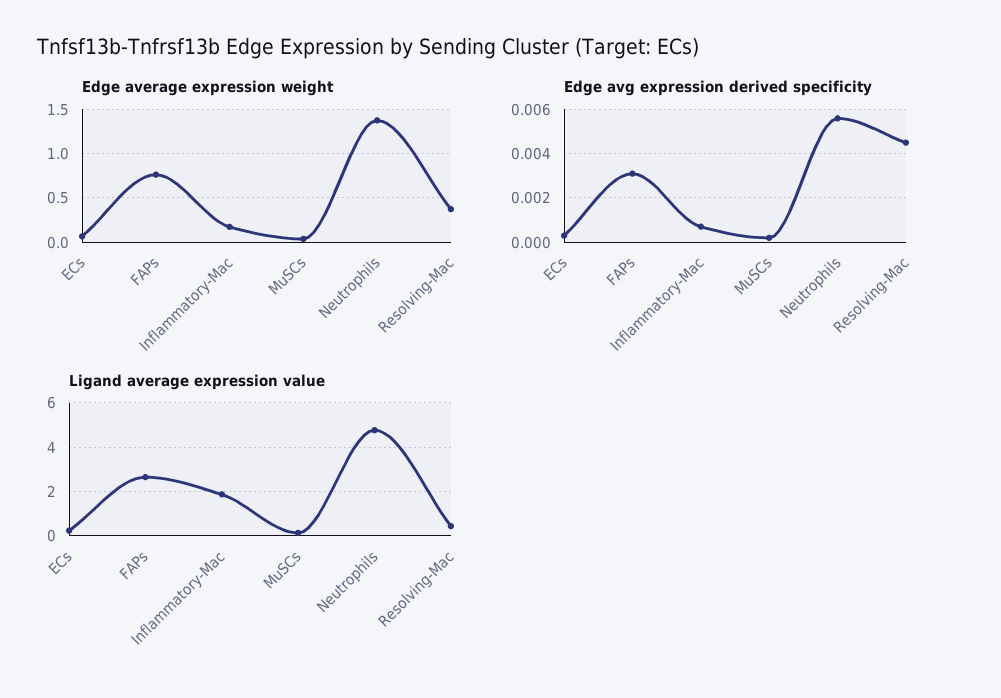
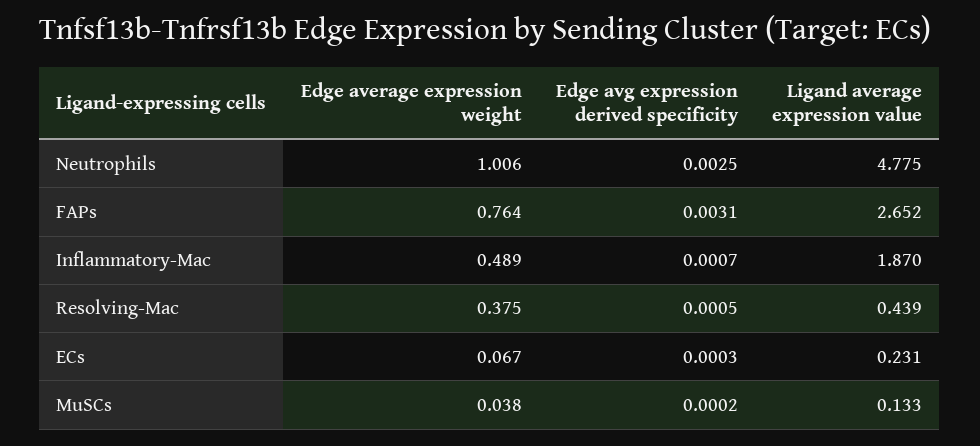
Edge average expression weight, Inflammatory-Mac: 0.2 -> 0.489
Edge average expression weight, Neutrophils: 1.4 -> 1.006
Edge avg expression derived specificity, Neutrophils: 0.0055 -> 0.0025
Edge avg expression derived specificity, Resolving-Mac: 0.0045 -> 0.0005

